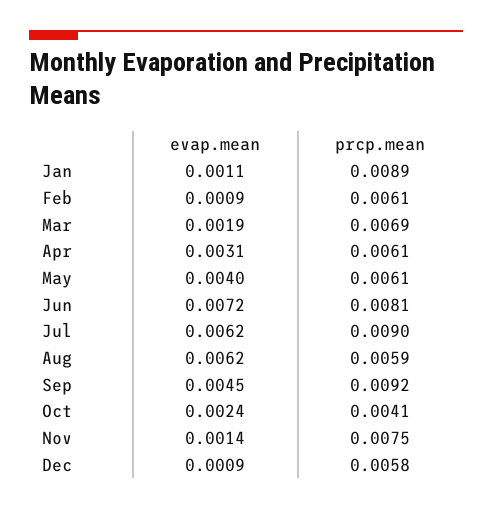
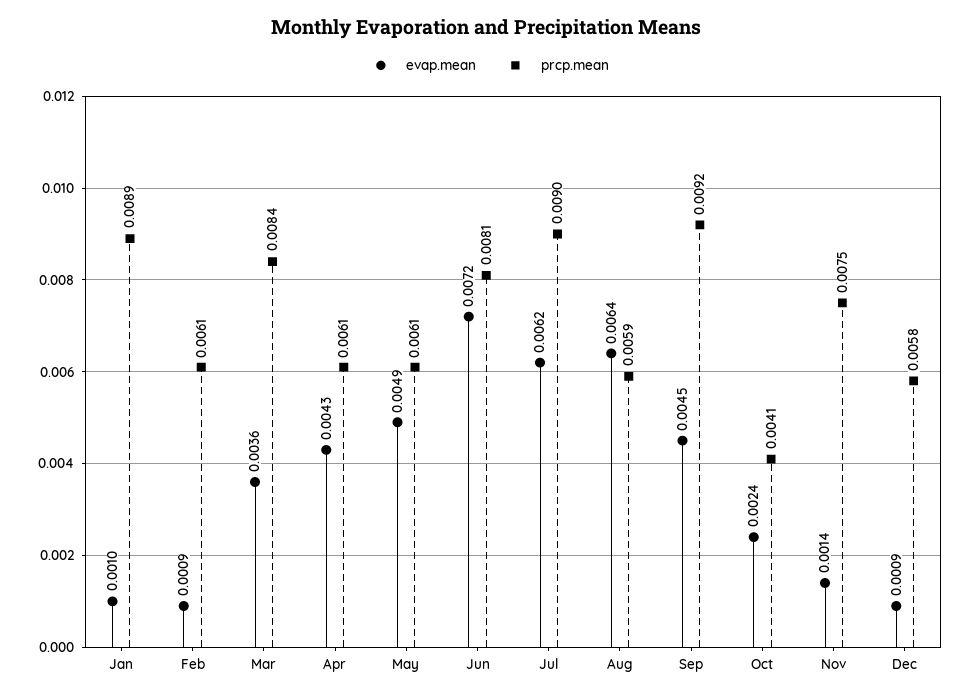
evap.mean, Jan: 0.0011 -> 0.001
evap.mean, Mar: 0.0019 -> 0.0036
prcp.mean, Mar: 0.0069 -> 0.0084
evap.mean, Apr: 0.0031 -> 0.0043
evap.mean, May: 0.004 -> 0.0049
evap.mean, Aug: 0.0062 -> 0.0064

